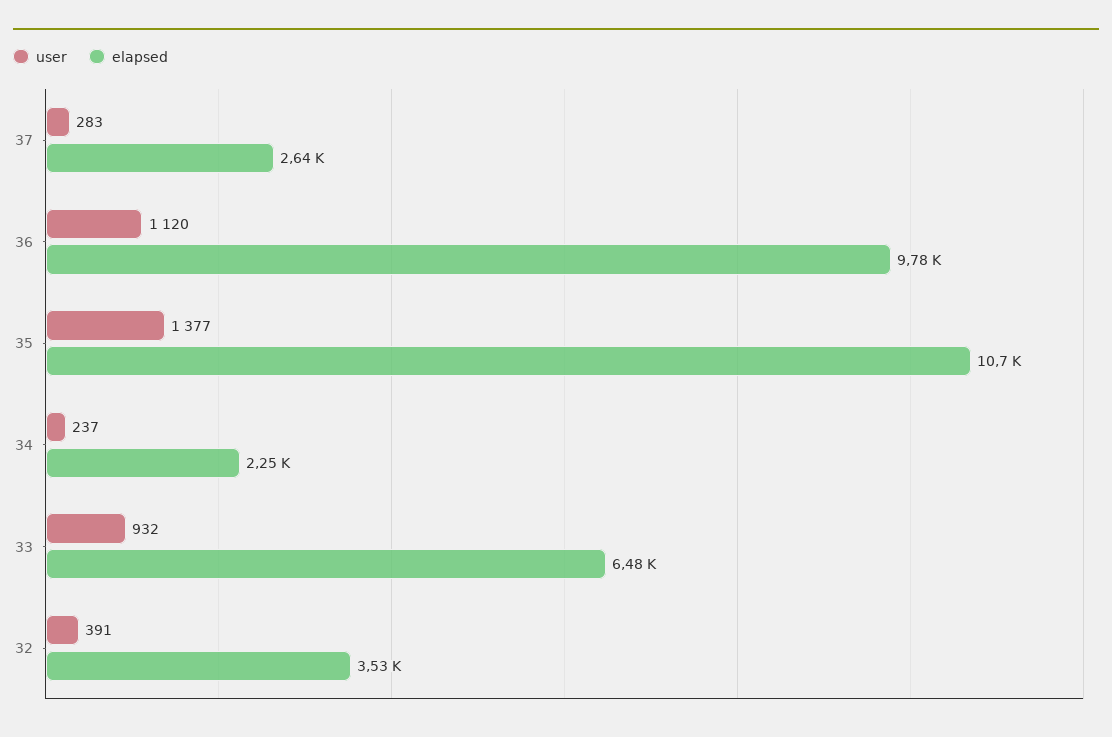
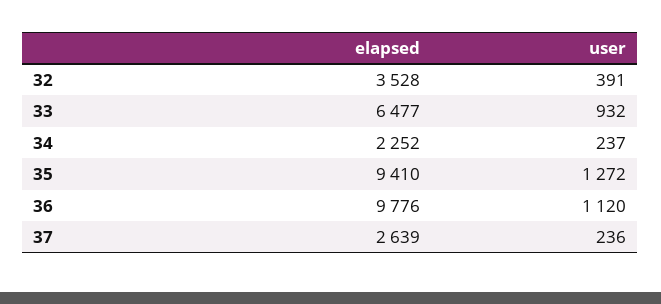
user, 37: 283 -> 236
user, 35: 1377 -> 1272
elapsed, 35: 10700 -> 9410

